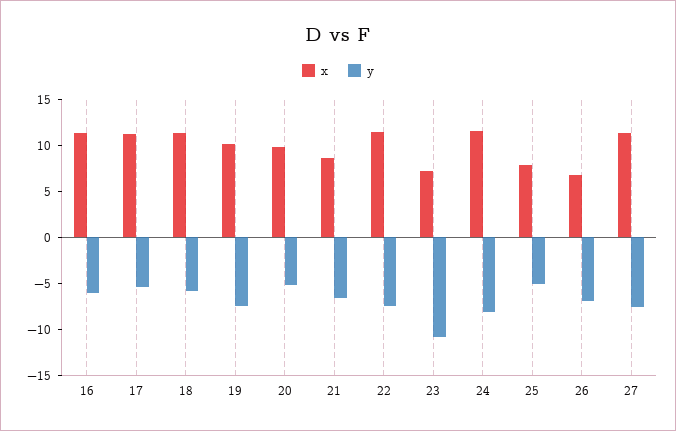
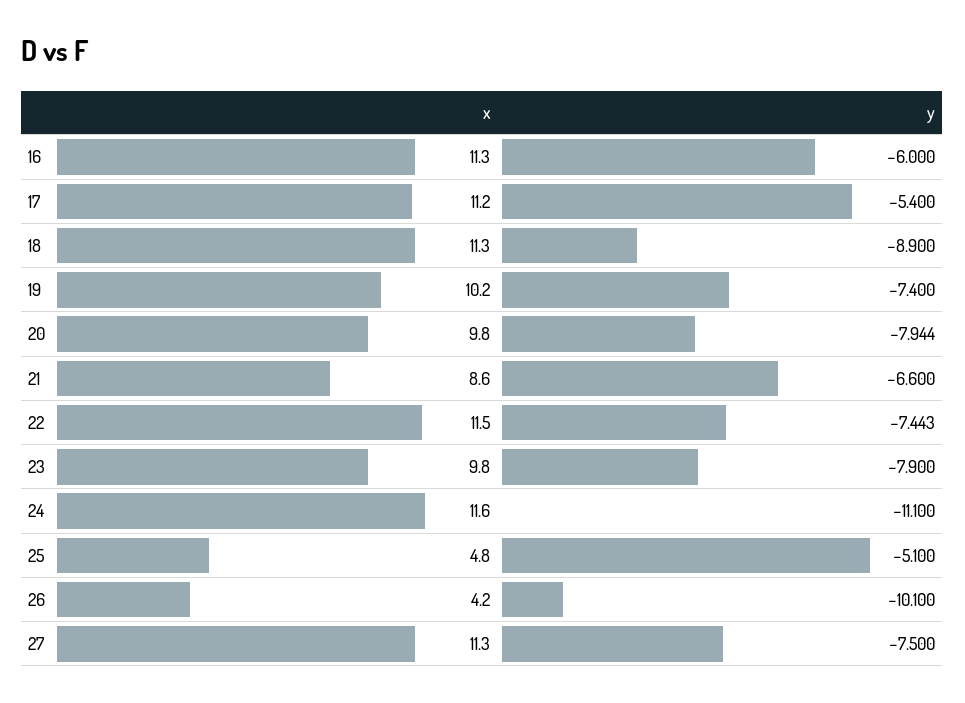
y, 18: -6 -> -8.9
y, 20: -5 -> -7.944
x, 23: 7 -> 9.8
y, 23: -11 -> -7.9
y, 24: -8 -> -11.1
x, 25: 8 -> 4.8
x, 26: 7 -> 4.2
y, 26: -7 -> -10.1

